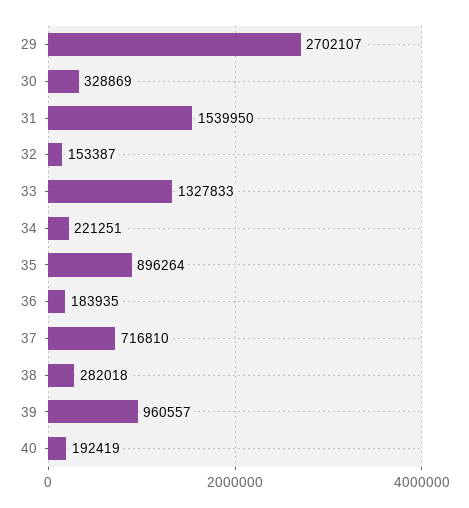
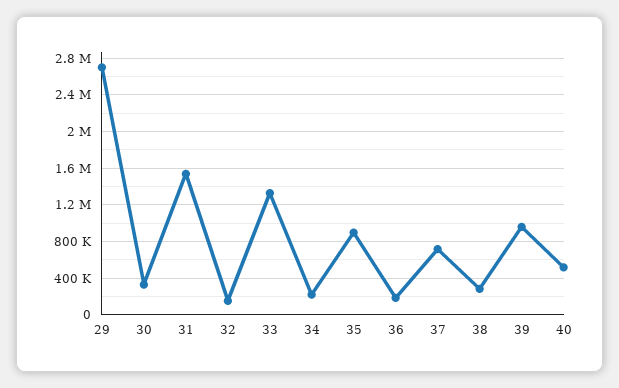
40: 192419 -> 500000

